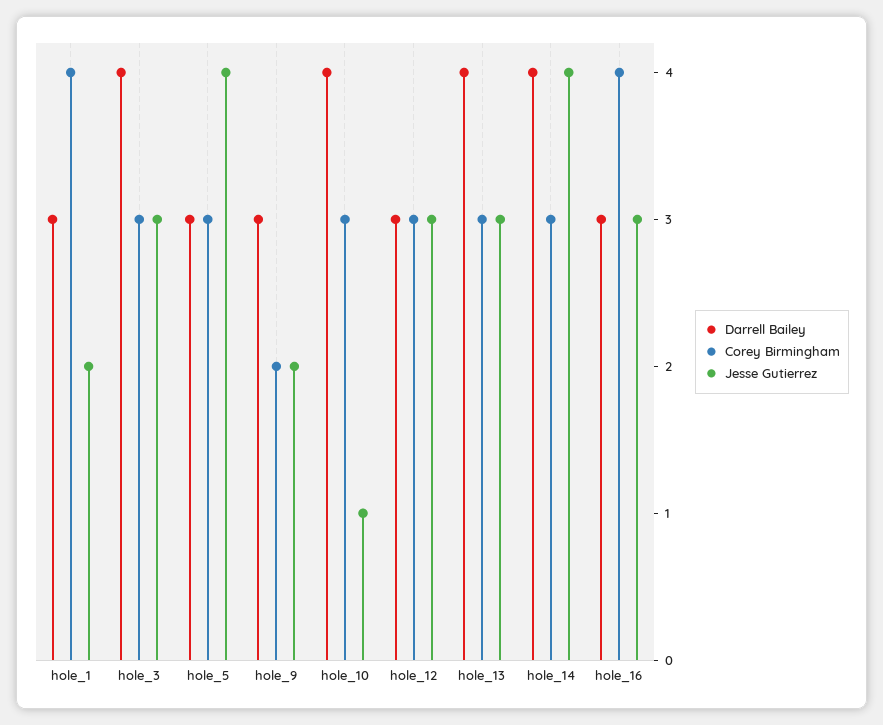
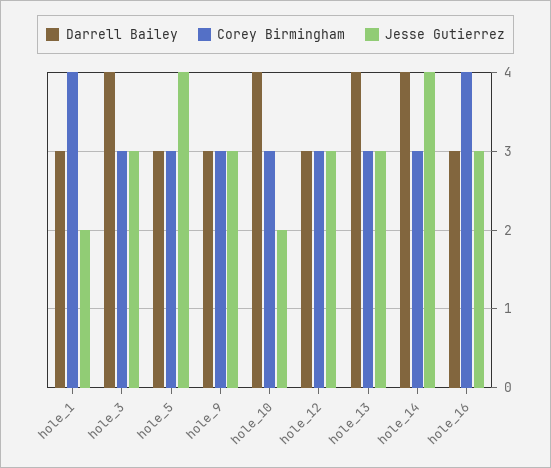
Corey Birmingham, hole_9: 2 -> 3
Jesse Gutierrez, hole_9: 2 -> 3
Jesse Gutierrez, hole_10: 1 -> 2

